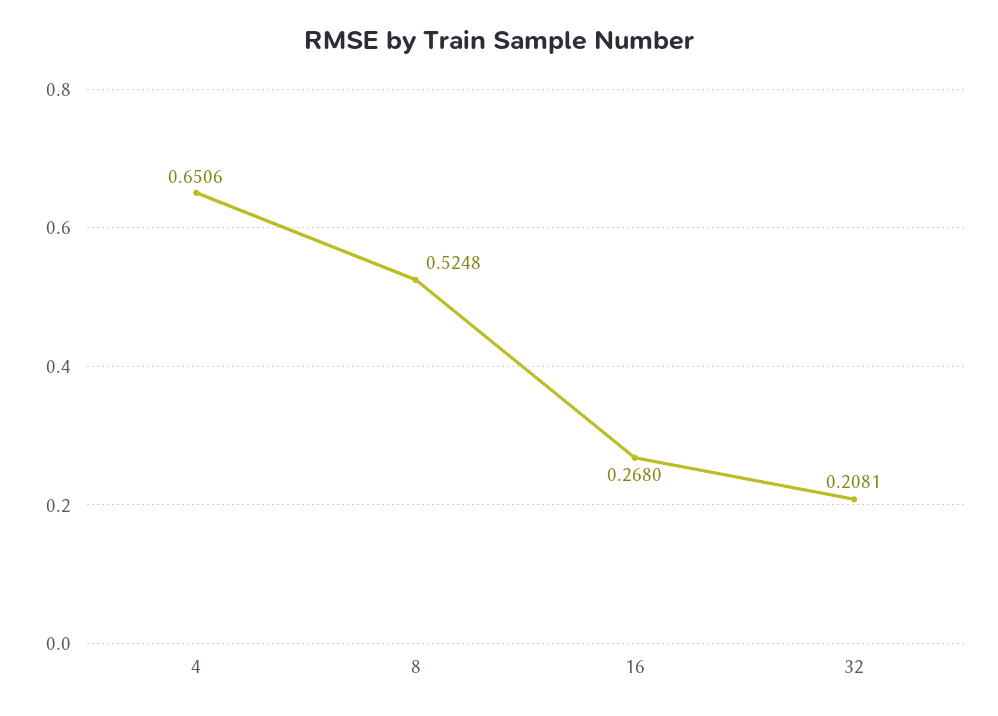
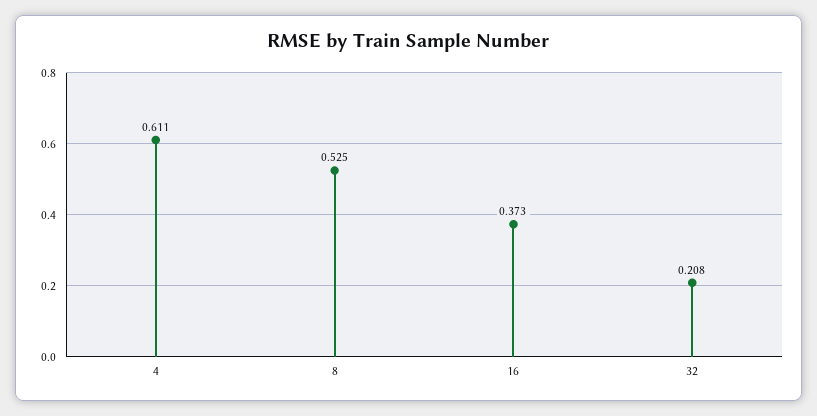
4: 0.6506 -> 0.611
16: 0.268 -> 0.373

